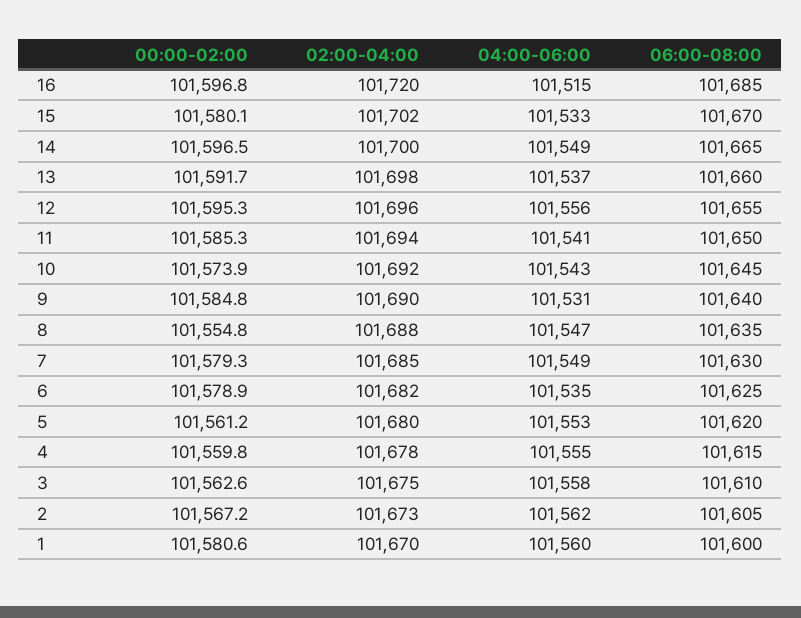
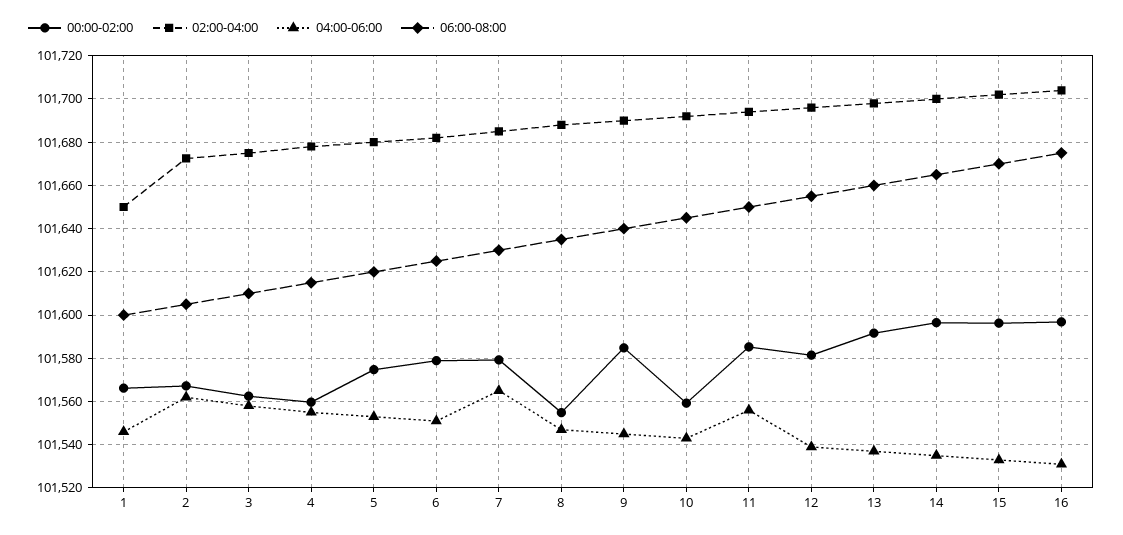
02:00-04:00, 16: 101720 -> 101705
04:00-06:00, 16: 101515 -> 101530
06:00-08:00, 16: 101685 -> 101675
00:00-02:00, 15: 101580.1 -> 101595
04:00-06:00, 14: 101549 -> 101535
00:00-02:00, 12: 101595.3 -> 101580
04:00-06:00, 12: 101556 -> 101540
04:00-06:00, 11: 101541 -> 101555
00:00-02:00, 10: 101573.9 -> 101560
04:00-06:00, 9: 101531 -> 101545
04:00-06:00, 7: 101549 -> 101565
04:00-06:00, 6: 101535 -> 101550
00:00-02:00, 5: 101561.2 -> 101575
00:00-02:00, 1: 101580.6 -> 101565
02:00-04:00, 1: 101670 -> 101650
04:00-06:00, 1: 101560 -> 101545

